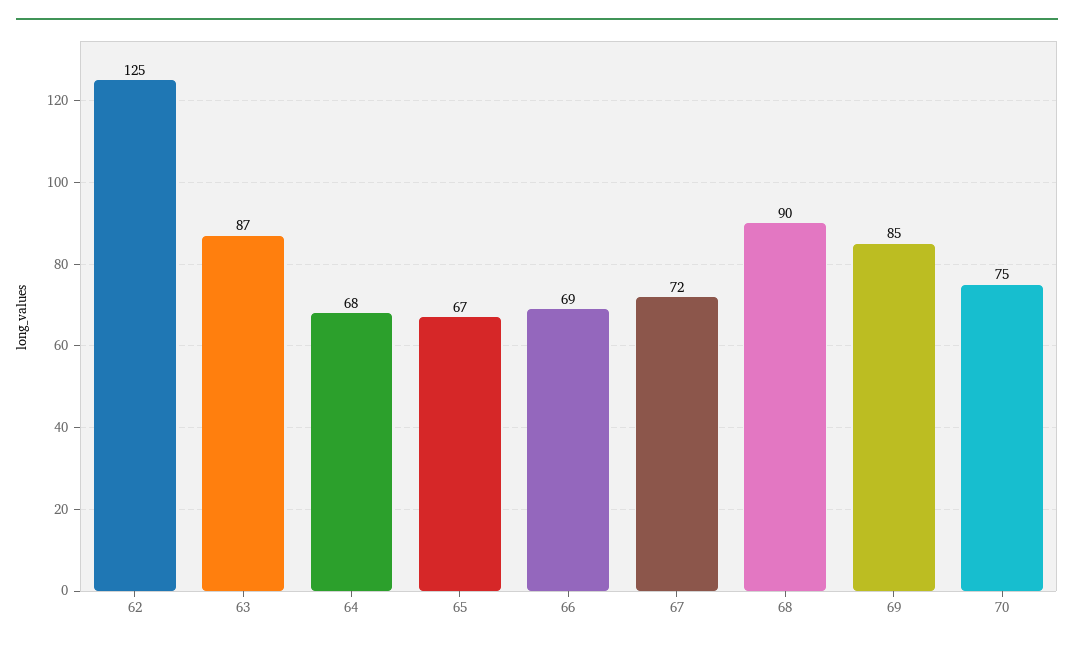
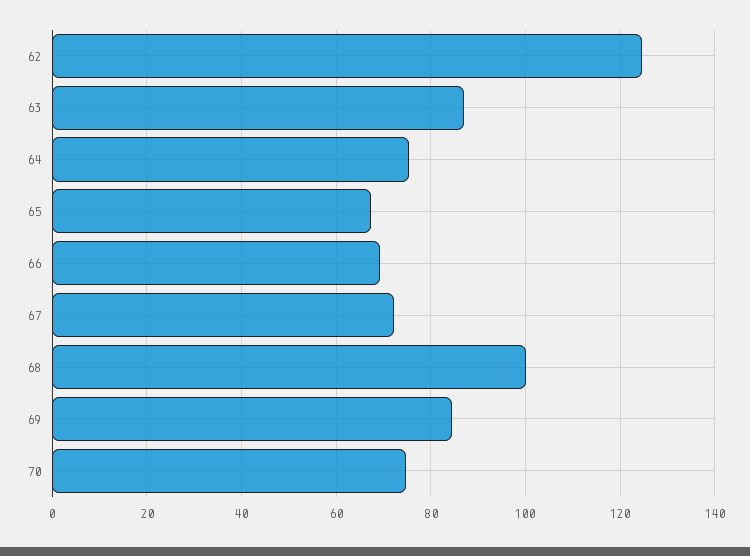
64: 68 -> 76
68: 90 -> 100

